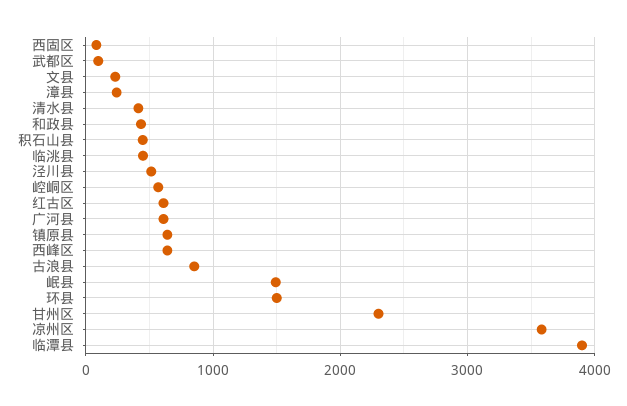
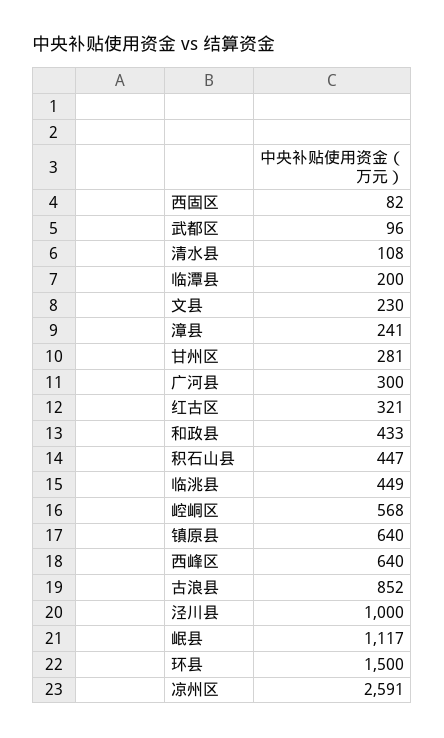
清水县: 400 -> 108
泾川县: 500 -> 1000
红古区: 600 -> 321
广河县: 600 -> 300
岷县: 1500 -> 1117
甘州区: 2300 -> 281
凉州区: 3600 -> 2591
临潭县: 3900 -> 200

